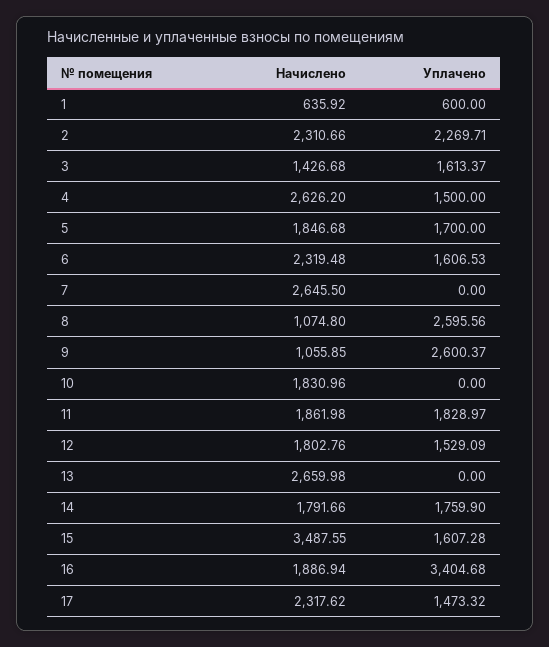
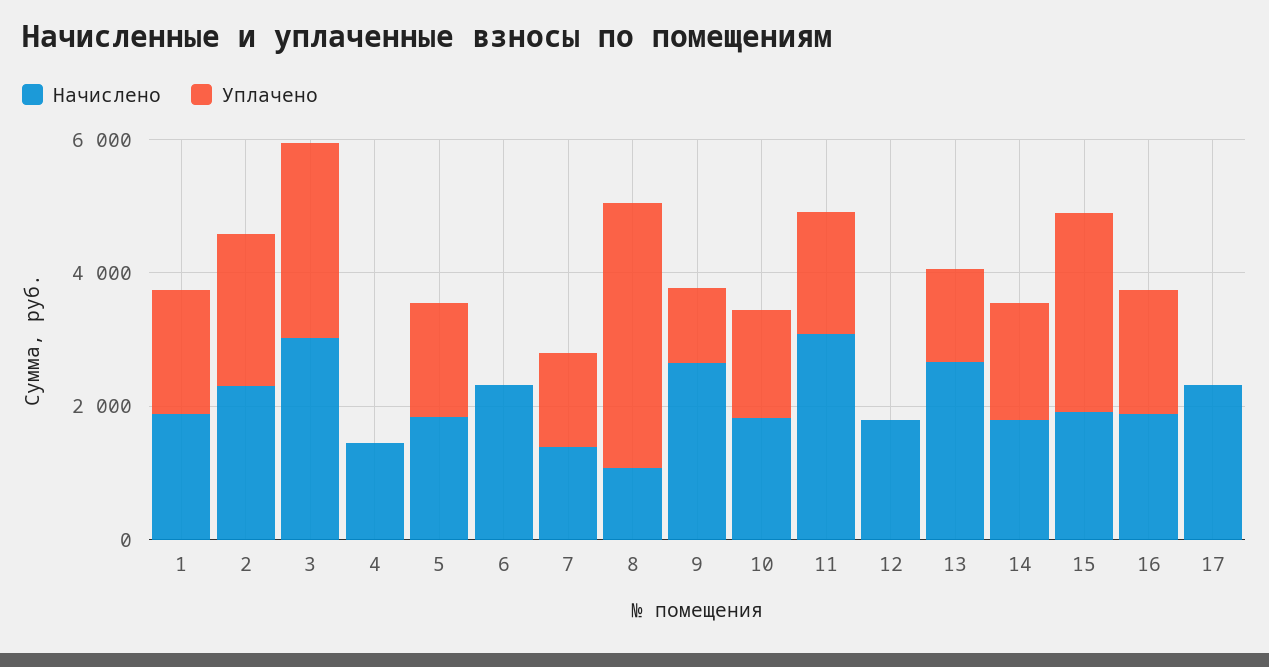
Начислено, 1: 635.92 -> 2000
Уплачено, 1: 600 -> 2000
Начислено, 3: 1426.68 -> 3000
Уплачено, 3: 1613.37 -> 3000
Начислено, 4: 2626.2 -> 1500
Уплачено, 4: 1500 -> 0
Уплачено, 6: 1606.53 -> 0
Начислено, 7: 2645.5 -> 1500
Уплачено, 7: 0 -> 1500
Уплачено, 8: 2595.56 -> 4000
Начислено, 9: 1055.85 -> 2500
Уплачено, 9: 2600.37 -> 1000
Уплачено, 10: 0 -> 1500
Начислено, 11: 1861.98 -> 3000
Уплачено, 12: 1529.09 -> 0
Уплачено, 13: 0 -> 1500
Начислено, 15: 3487.55 -> 2000
Уплачено, 15: 1607.28 -> 3000
Уплачено, 16: 3404.68 -> 2000
Уплачено, 17: 1473.32 -> 0

